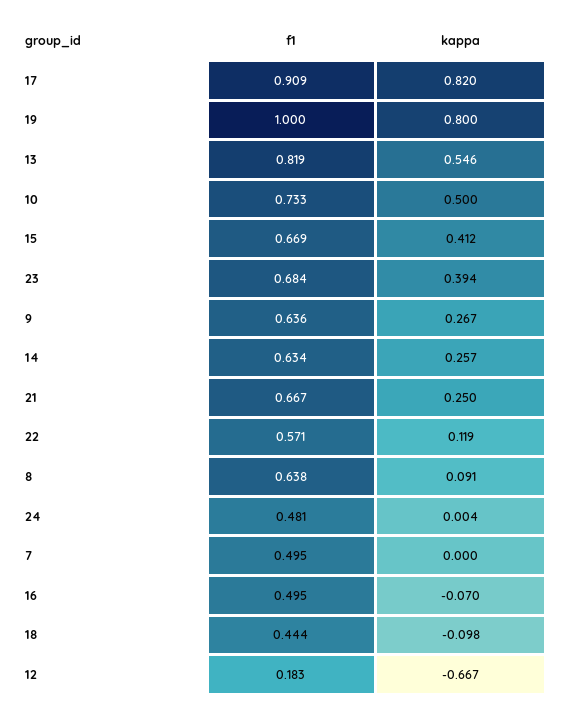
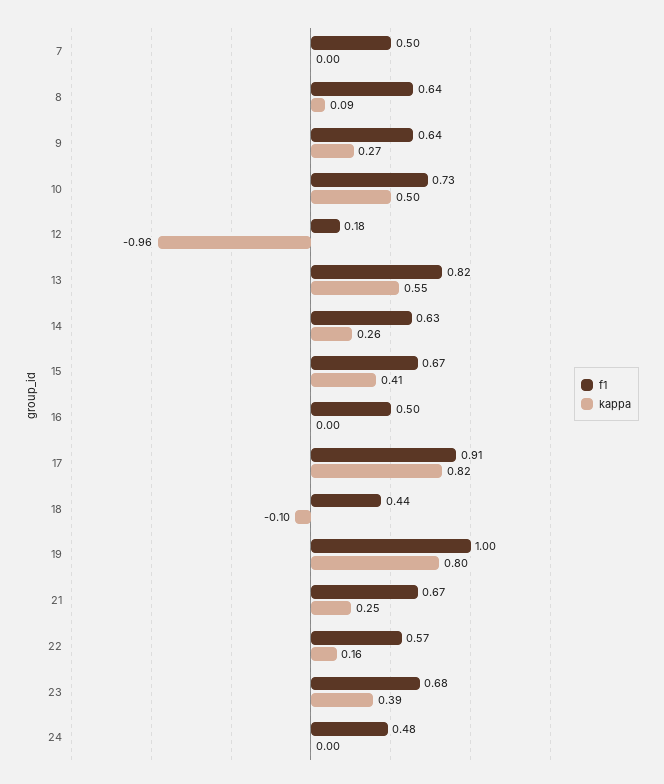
kappa, 22: 0.119 -> 0.16
kappa, 16: -0.07 -> 0
kappa, 12: -0.667 -> -0.96

